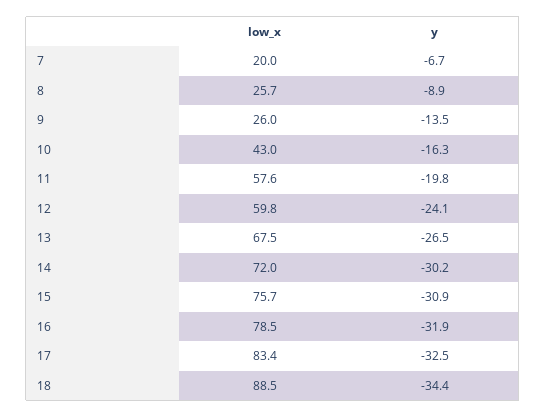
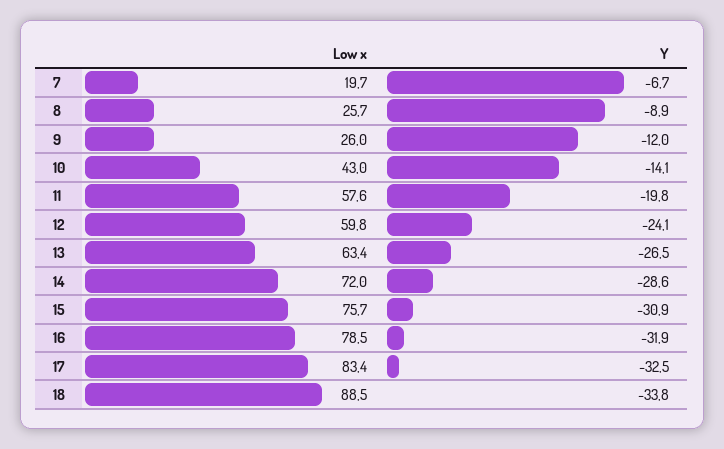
low_x, 7: 20 -> 19.7
y, 9: -13.5 -> -12
y, 10: -16.3 -> -14.1
low_x, 13: 67.5 -> 63.4
y, 14: -30.2 -> -28.6
y, 18: -34.4 -> -33.8

